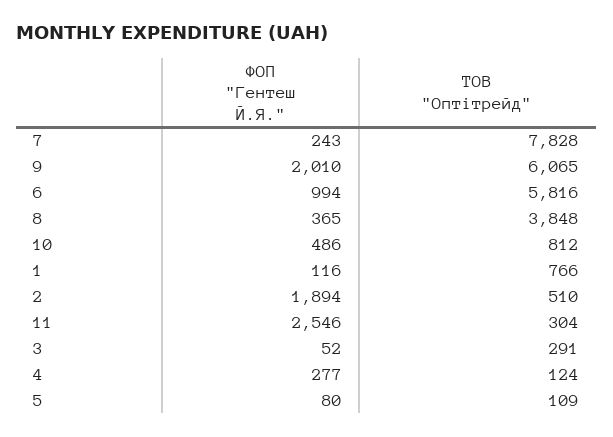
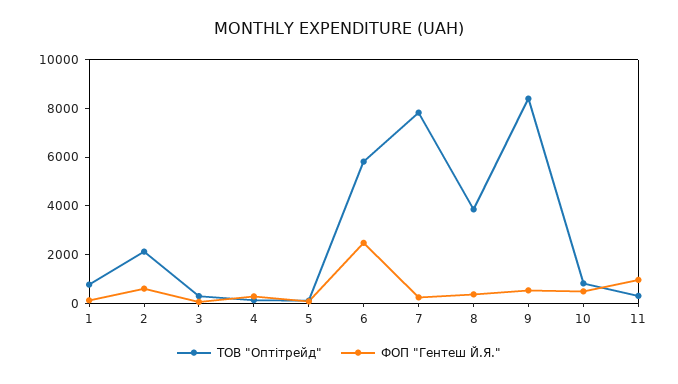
ФОП "Гентеш Й.Я.", 9: 2010 -> 500
ТОВ "Оптітрейд", 9: 6065 -> 8500
ФОП "Гентеш Й.Я.", 6: 994 -> 2500
ФОП "Гентеш Й.Я.", 2: 1894 -> 500
ТОВ "Оптітрейд", 2: 510 -> 2000
ФОП "Гентеш Й.Я.", 11: 2546 -> 1000

